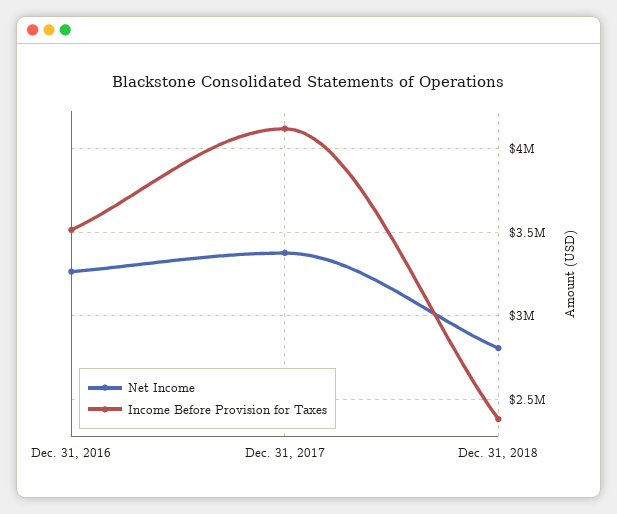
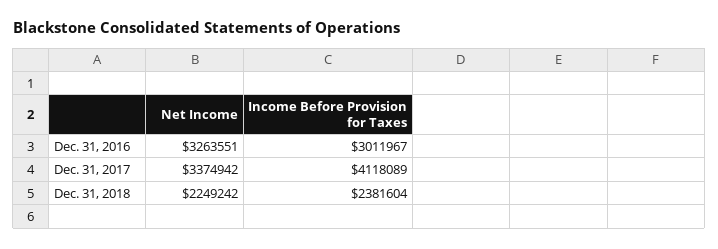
Income Before Provision for Taxes, Dec. 31, 2016: 3500000 -> 3011967
Net Income, Dec. 31, 2018: 2800000 -> 2249242

